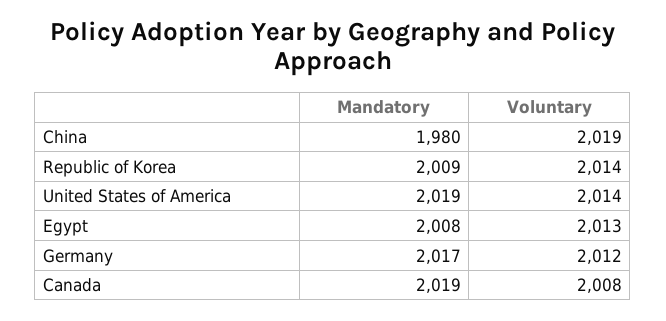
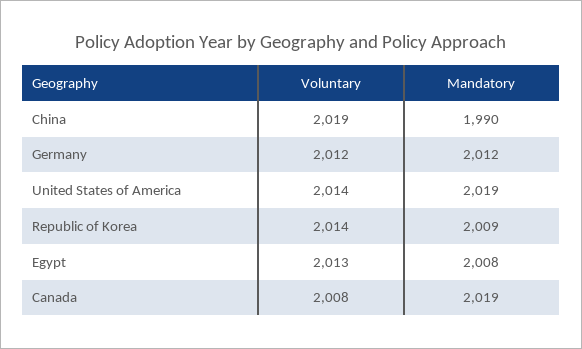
Mandatory, China: 1980 -> 1990
Mandatory, Germany: 2017 -> 2012

